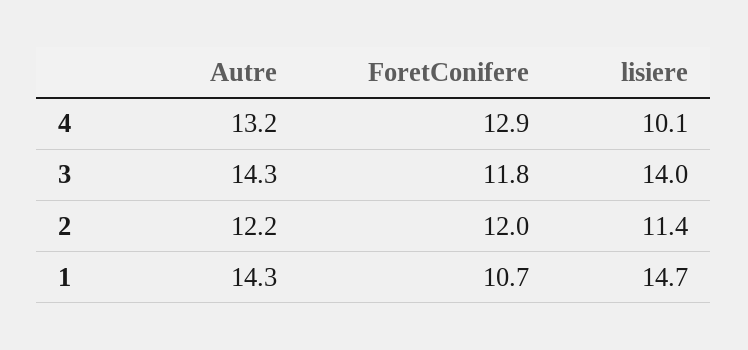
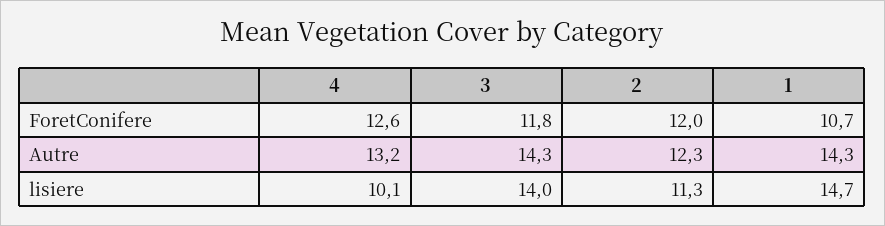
ForetConifere, 4: 12.9 -> 12.6
Autre, 2: 12.2 -> 12.3
lisiere, 2: 11.4 -> 11.3

